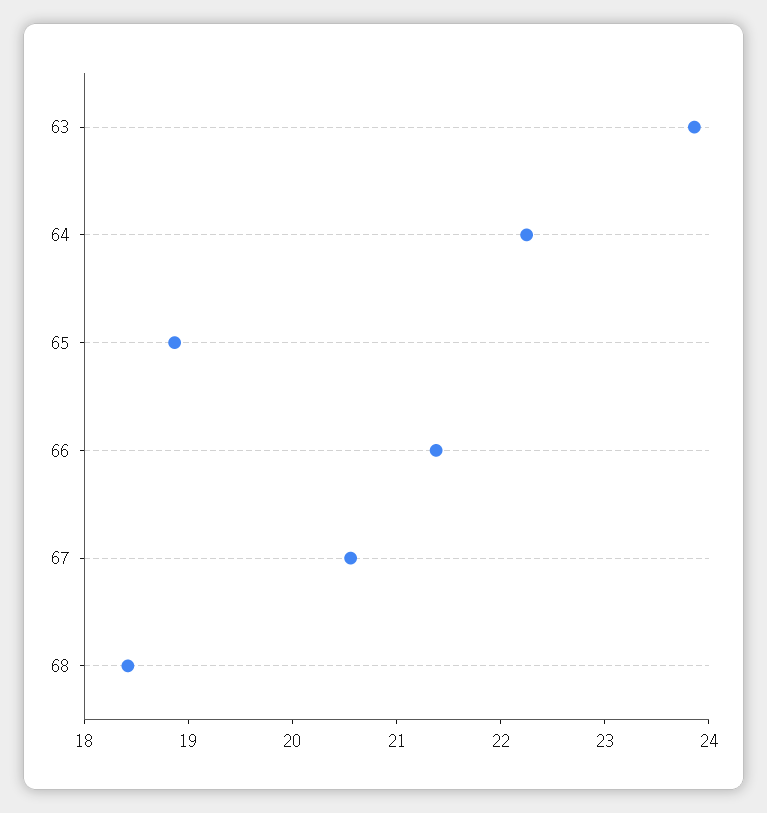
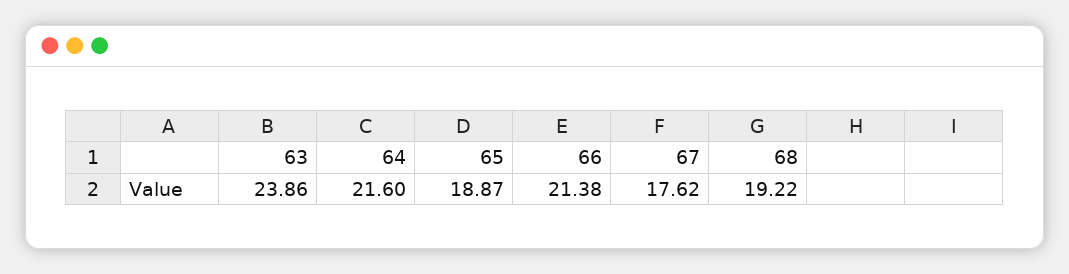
64: 22.2 -> 21.6
67: 20.6 -> 17.62
68: 18.4 -> 19.22

